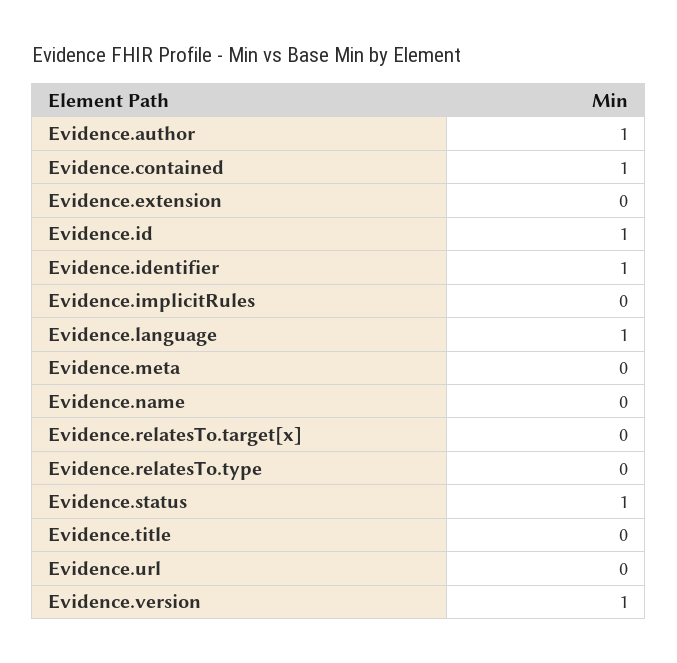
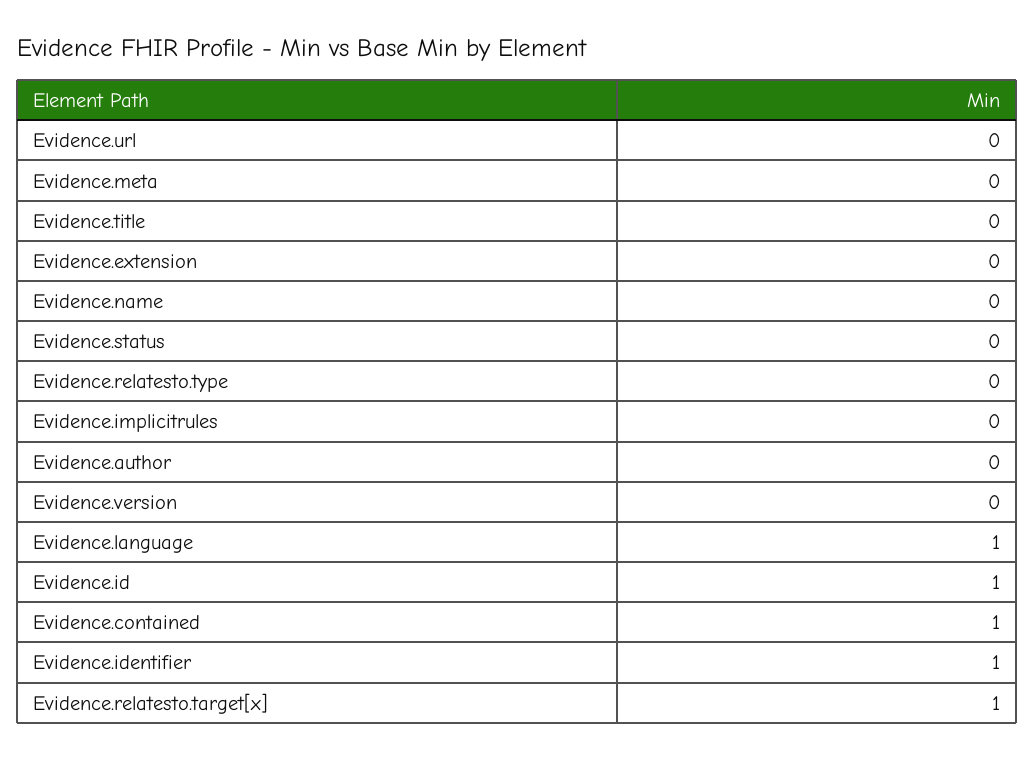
Evidence.author: 1 -> 0
Evidence.relatesTo.target[x]: 0 -> 1
Evidence.status: 1 -> 0
Evidence.version: 1 -> 0

